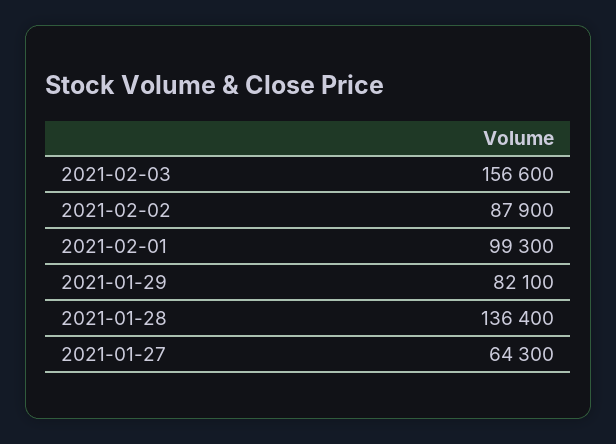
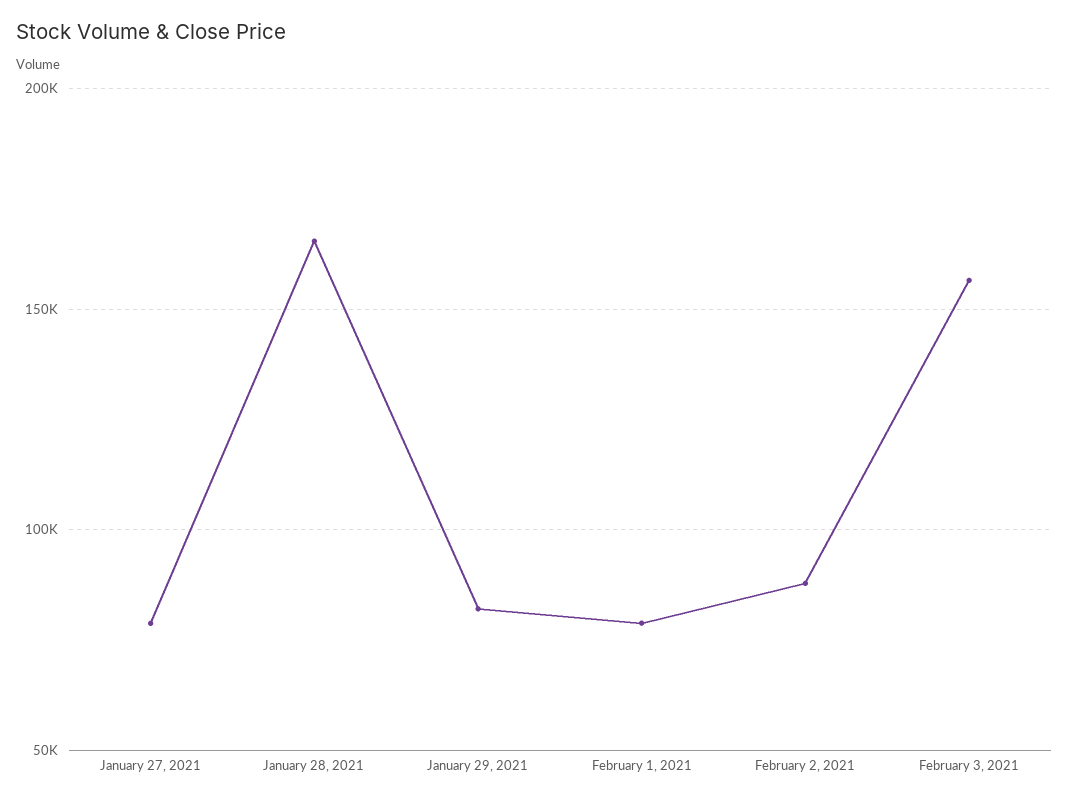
2021-02-01: 99300 -> 80000
2021-01-28: 136400 -> 165000
2021-01-27: 64300 -> 80000

